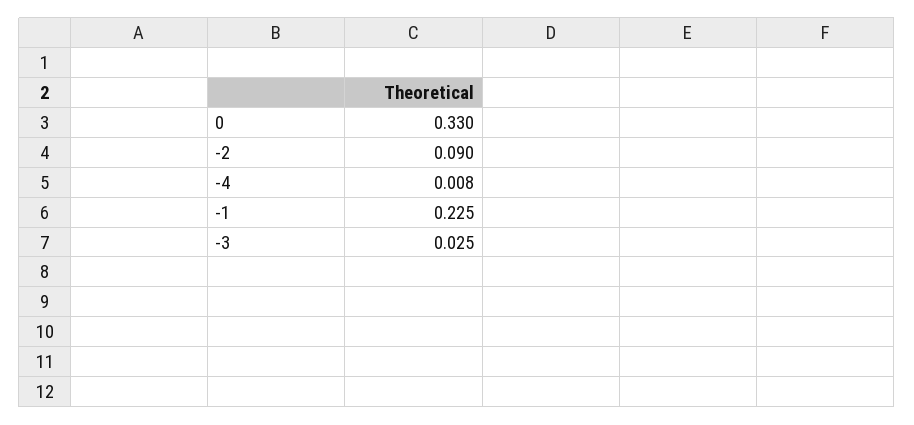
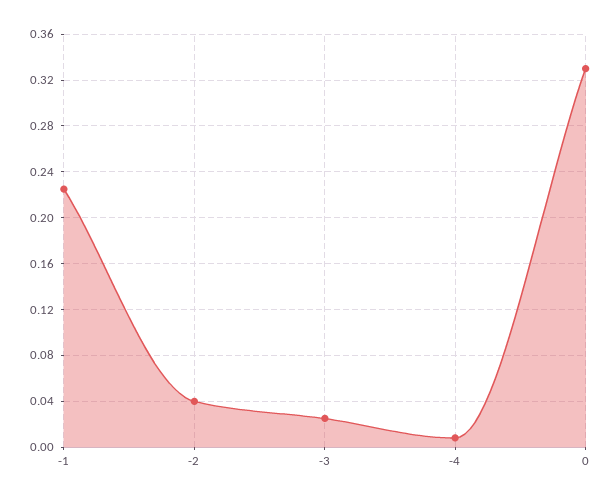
-2: 0.09 -> 0.04

